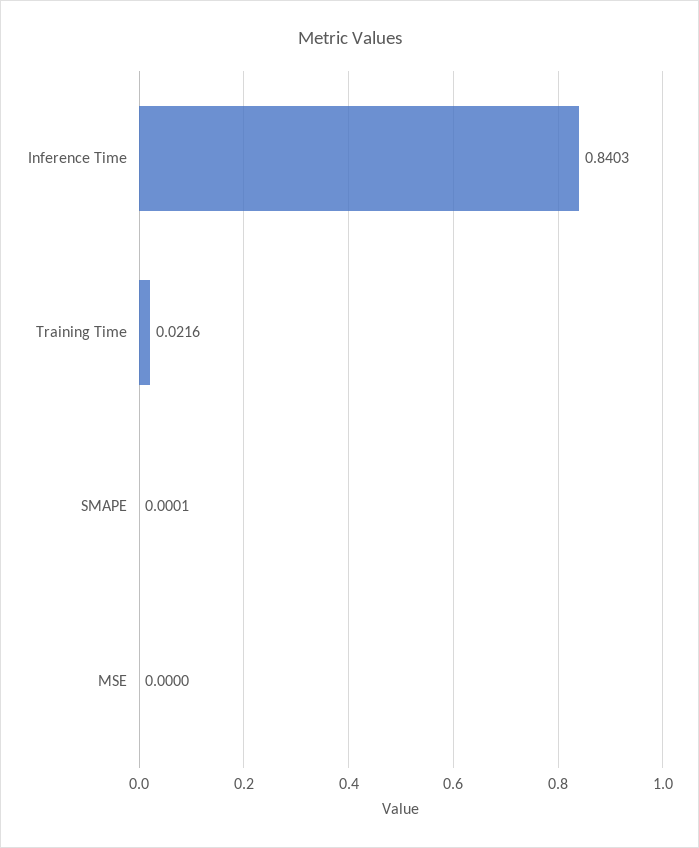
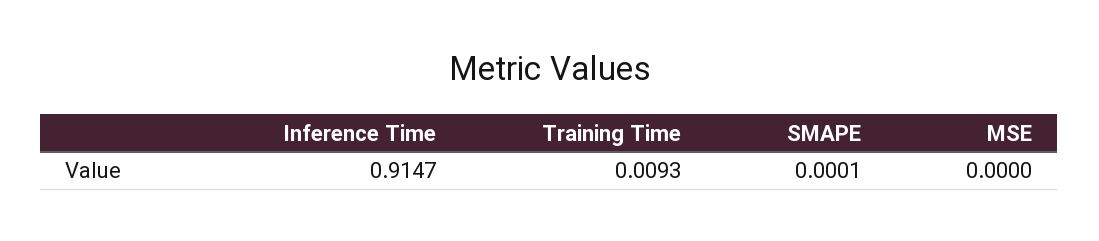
Inference Time: 0.8403 -> 0.9147
Training Time: 0.0216 -> 0.0093

